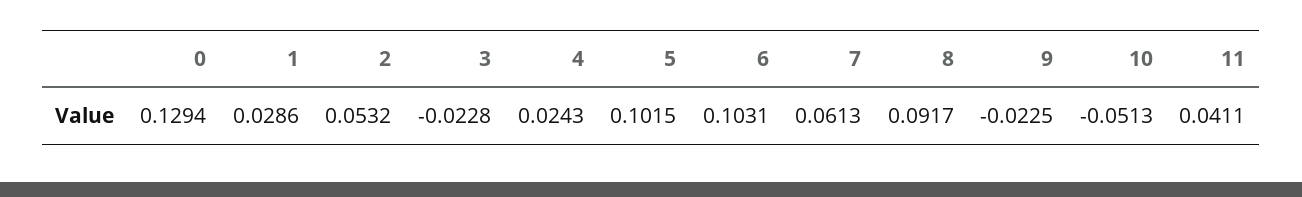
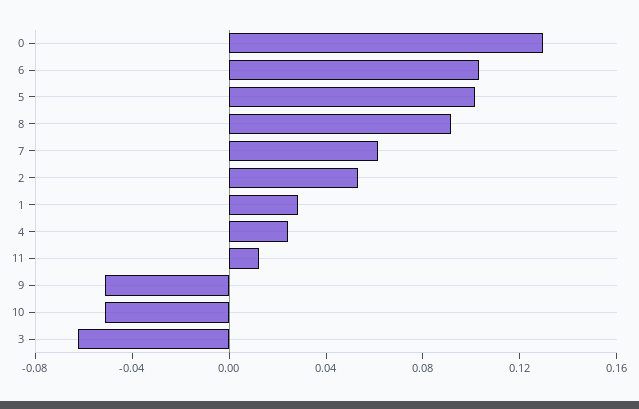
3: -0.0228 -> -0.06
9: -0.0225 -> -0.05
11: 0.0411 -> 0.01

